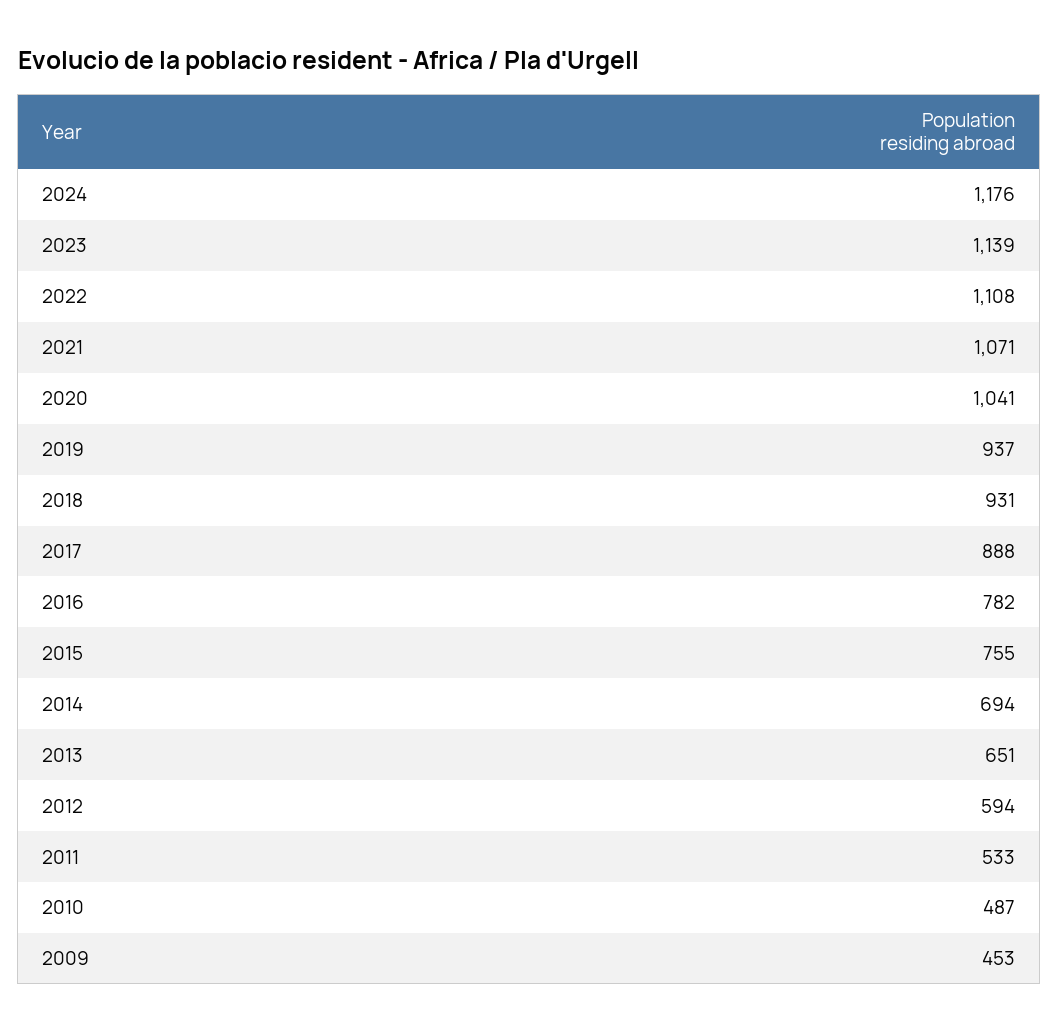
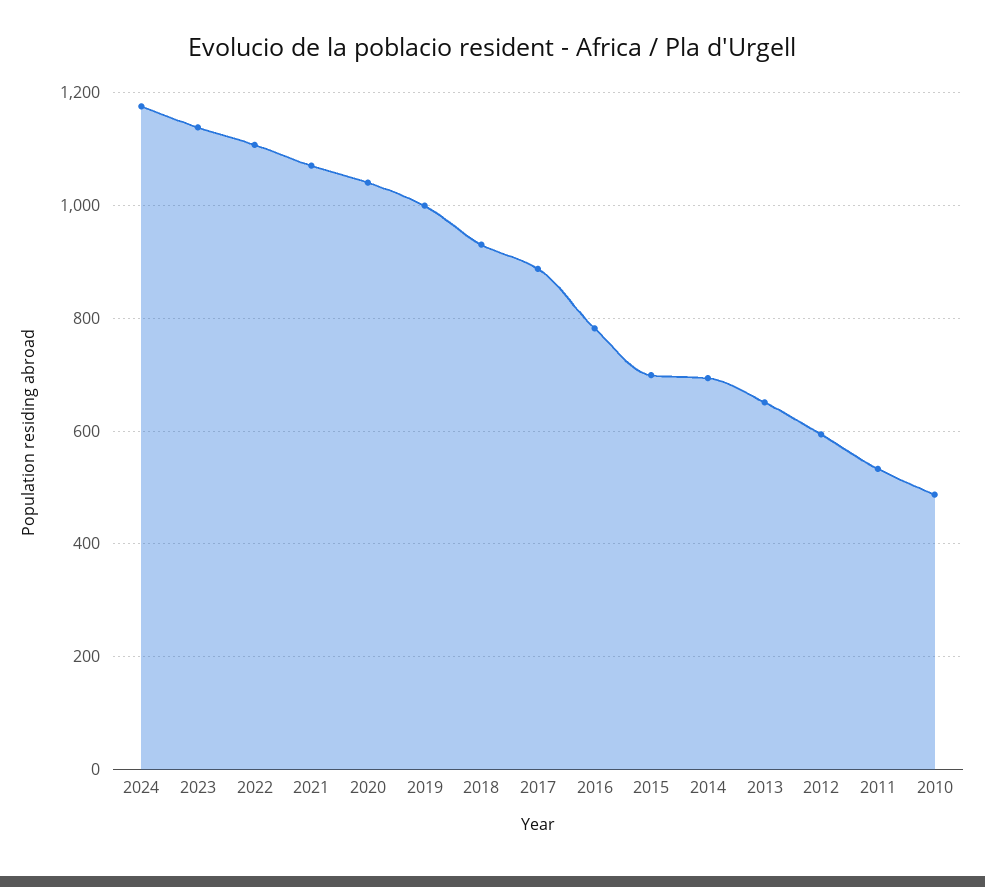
2019: 937 -> 1000
2015: 755 -> 700
2009: 453 -> none

